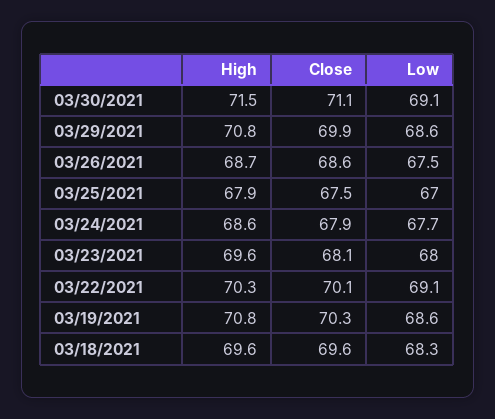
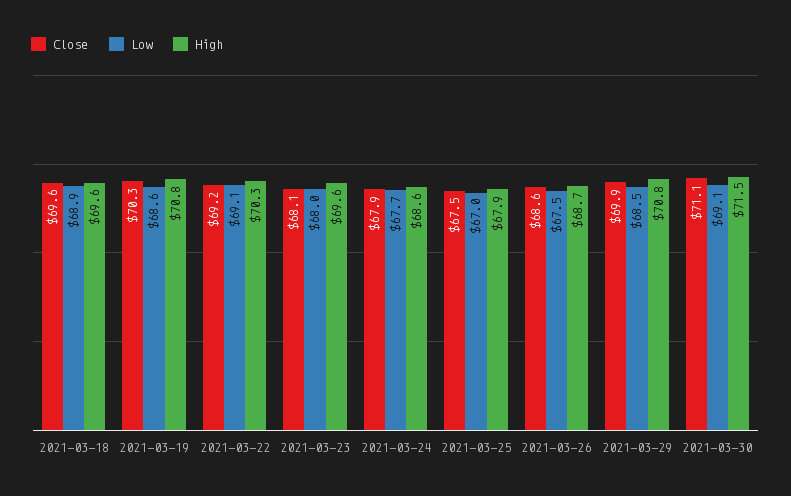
Low, 03/29/2021: 68.6 -> 68.5
Close, 03/22/2021: 70.1 -> 69.2
Low, 03/18/2021: 68.3 -> 68.9

